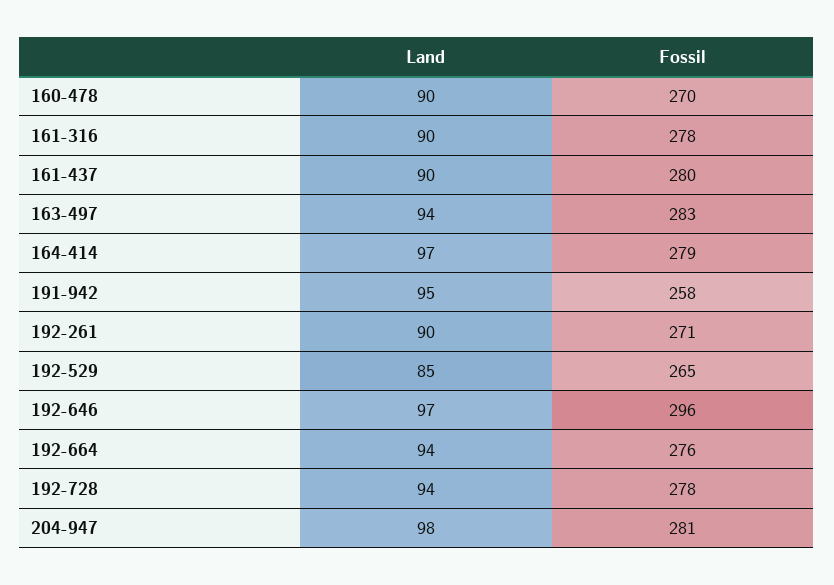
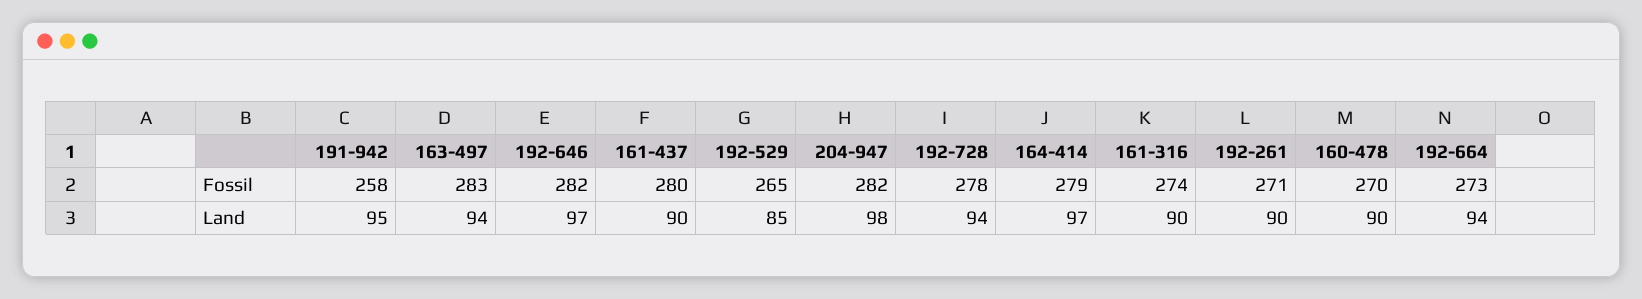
Fossil, 161-316: 278 -> 274
Fossil, 192-646: 296 -> 282
Fossil, 192-664: 276 -> 273
Fossil, 204-947: 281 -> 282

